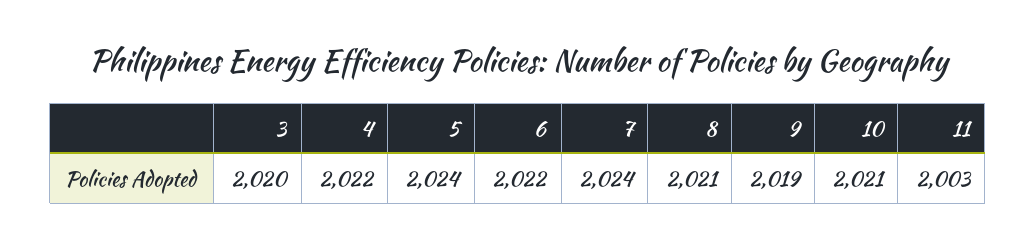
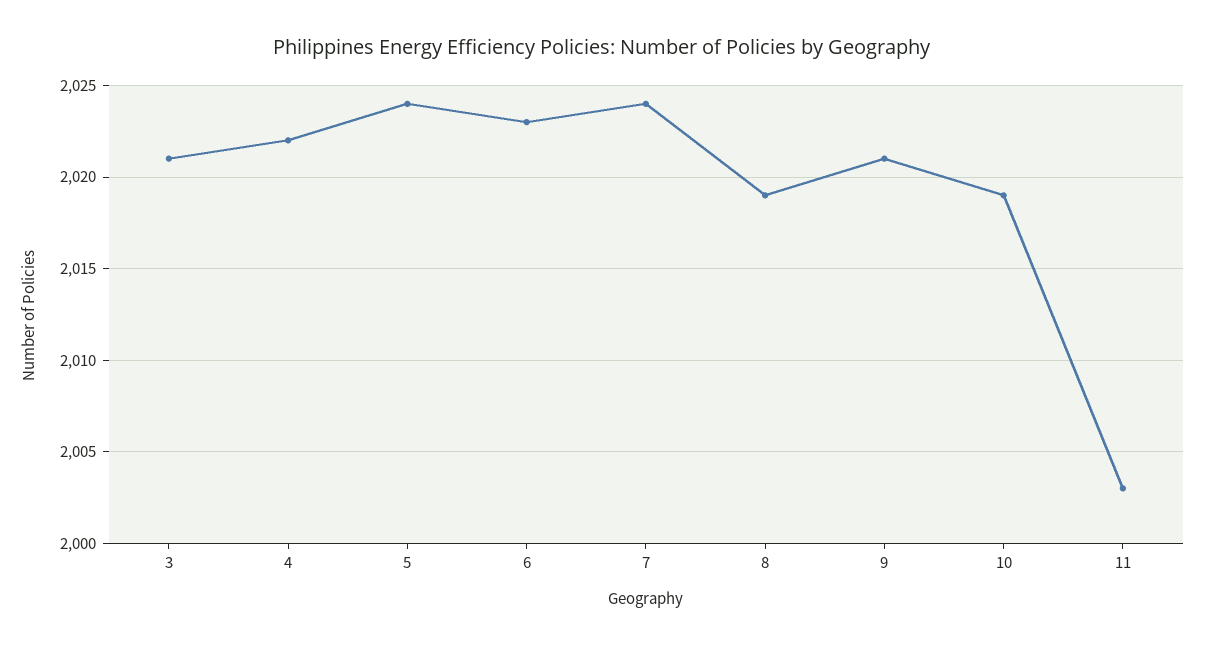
3: 2020 -> 2021
6: 2022 -> 2023
8: 2021 -> 2019
9: 2019 -> 2021
10: 2021 -> 2019

